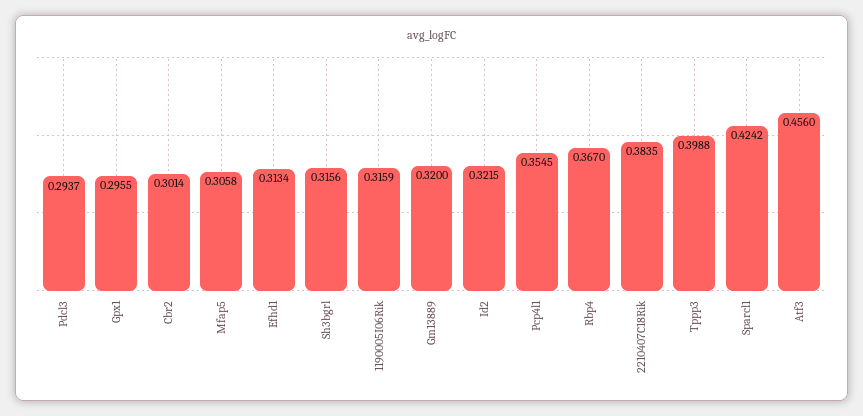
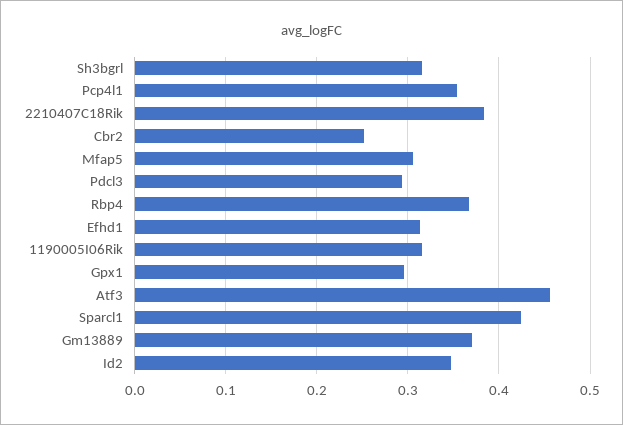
Cbr2: 0.3014 -> 0.25
Gm13889: 0.32 -> 0.37
Id2: 0.3215 -> 0.35
Tppp3: 0.3988 -> none

